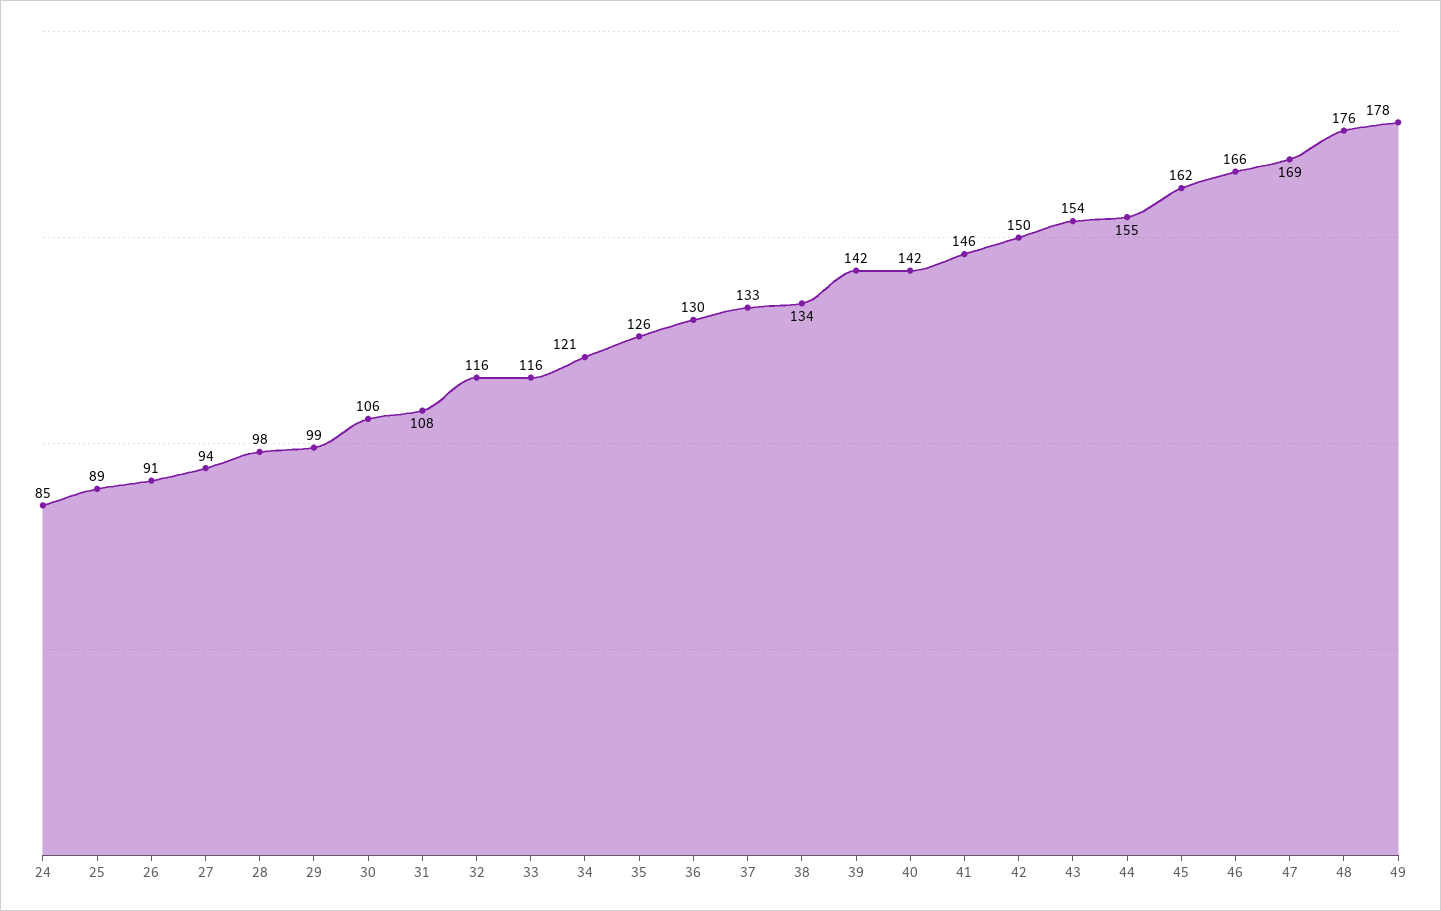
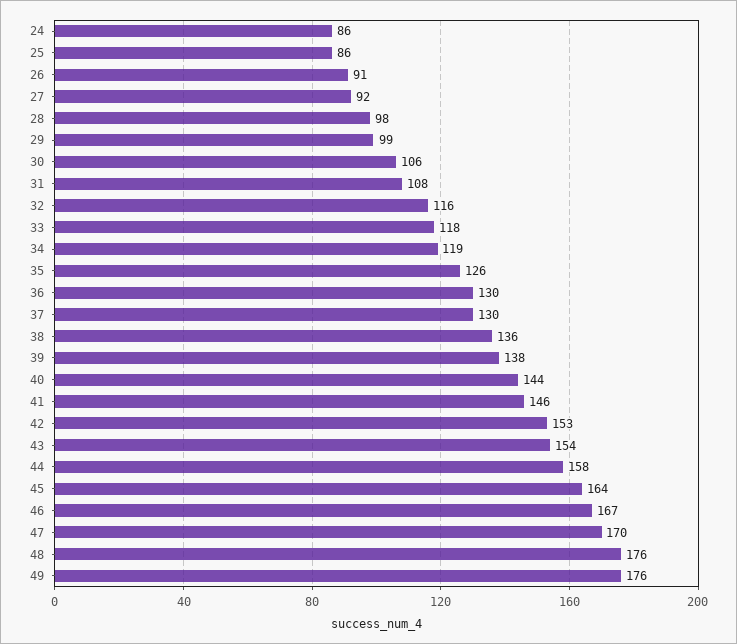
24: 85 -> 86
25: 89 -> 86
27: 94 -> 92
33: 116 -> 118
34: 121 -> 119
37: 133 -> 130
38: 134 -> 136
39: 142 -> 138
40: 142 -> 144
42: 150 -> 153
44: 155 -> 158
45: 162 -> 164
46: 166 -> 167
47: 169 -> 170
49: 178 -> 176

